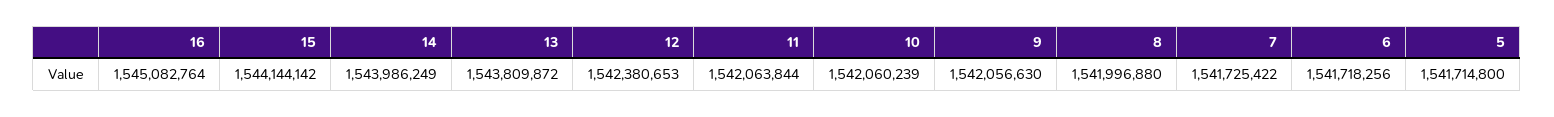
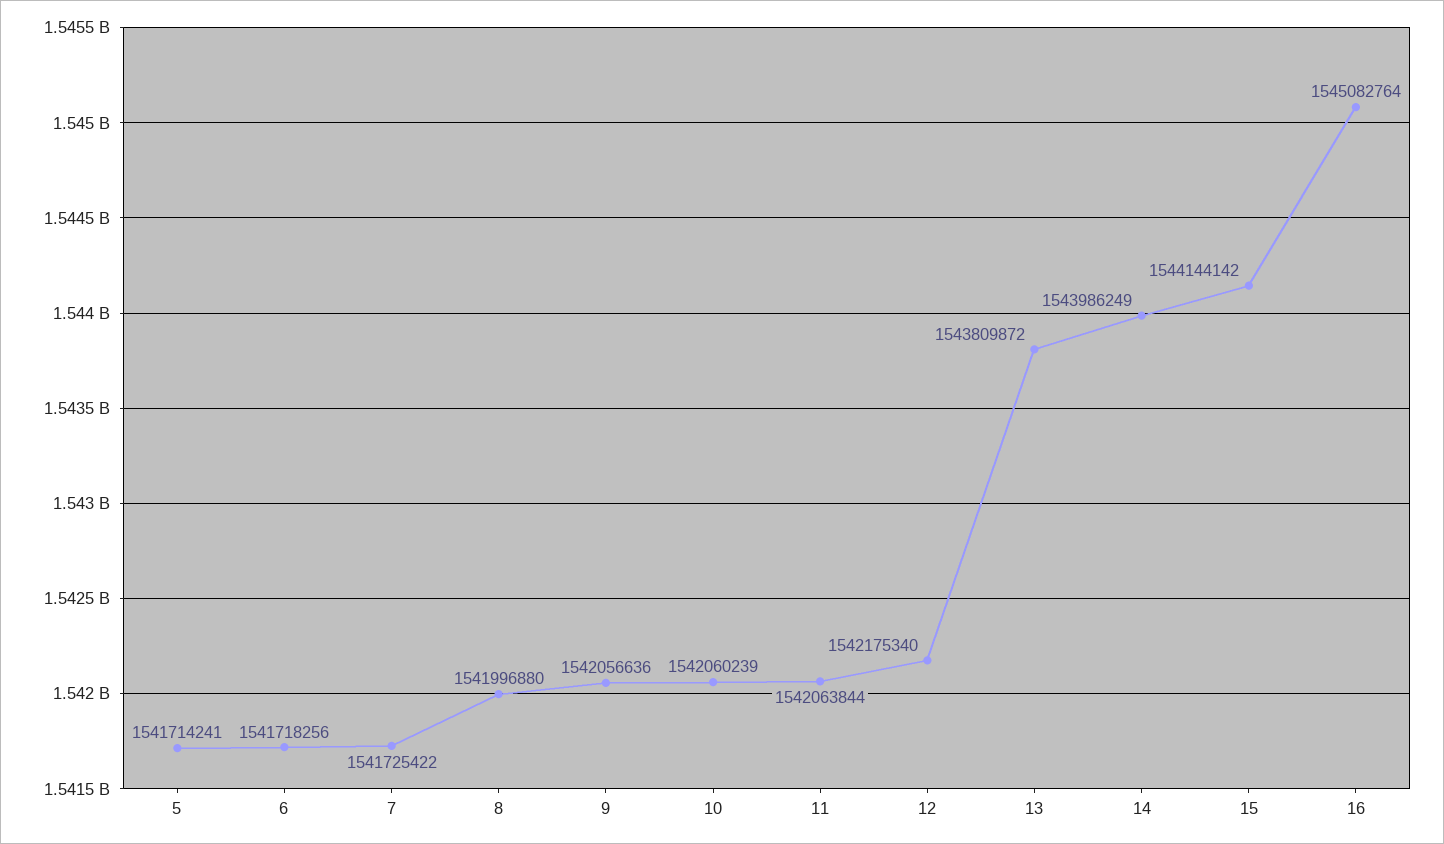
12: 1542380653 -> 1542175340
9: 1542056630 -> 1542056636
5: 1541714800 -> 1541714241

